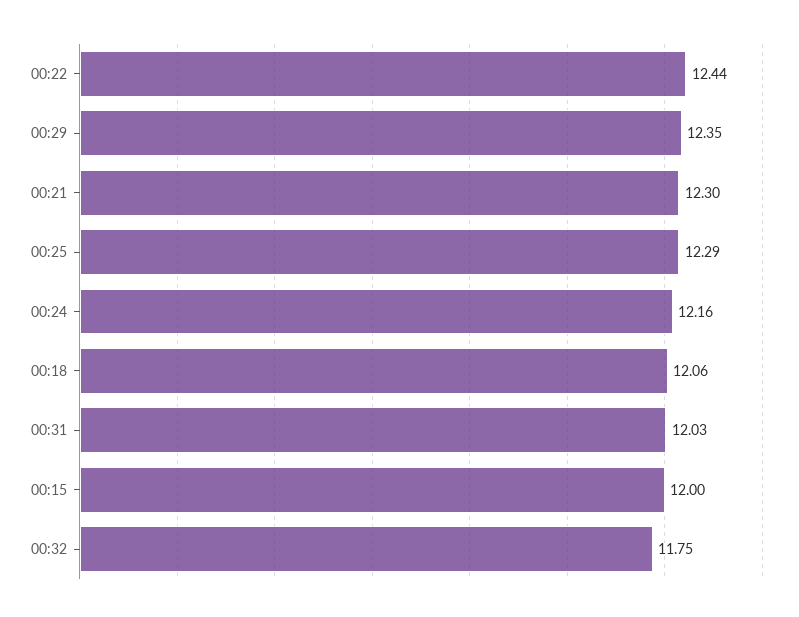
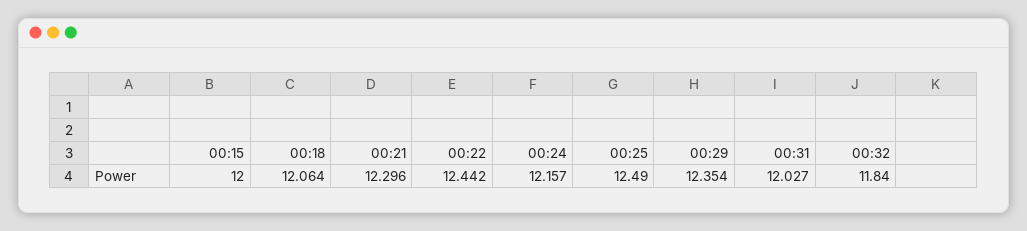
00:25: 12.29 -> 12.49
00:32: 11.75 -> 11.84

